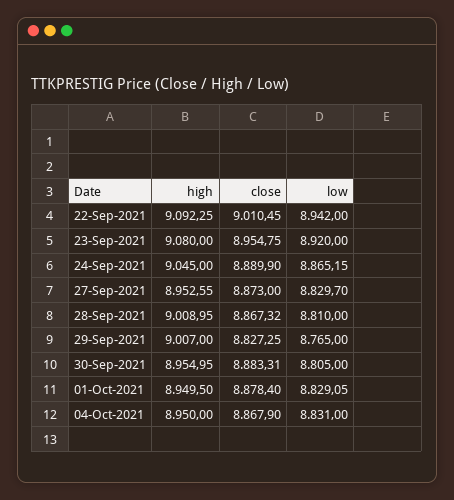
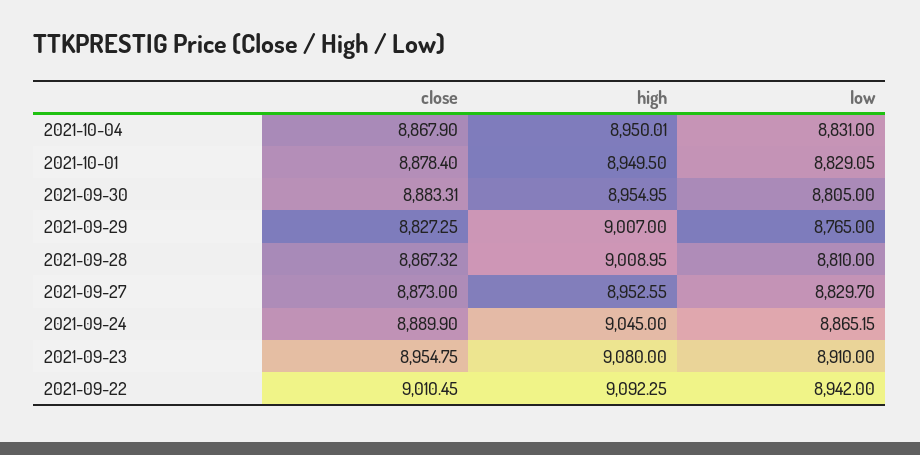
low, 23-Sep-2021: 8920 -> 8910
high, 04-Oct-2021: 8950 -> 8950.01

